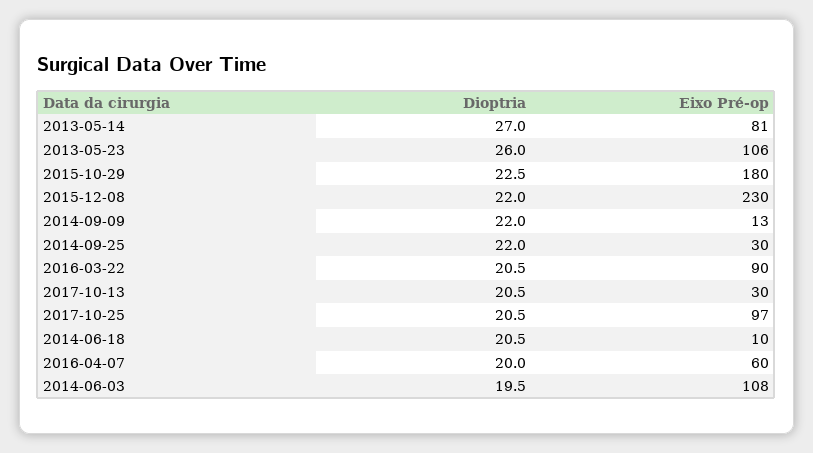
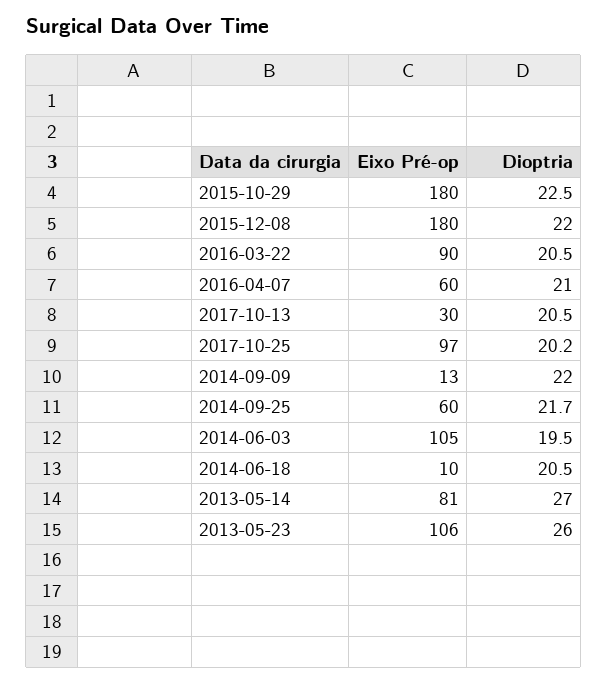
Eixo Pré-op, 2015-12-08: 230 -> 180
Dioptria, 2014-09-25: 22 -> 21.7
Eixo Pré-op, 2014-09-25: 30 -> 60
Dioptria, 2017-10-25: 20.5 -> 20.2
Dioptria, 2016-04-07: 20 -> 21
Eixo Pré-op, 2014-06-03: 108 -> 105

